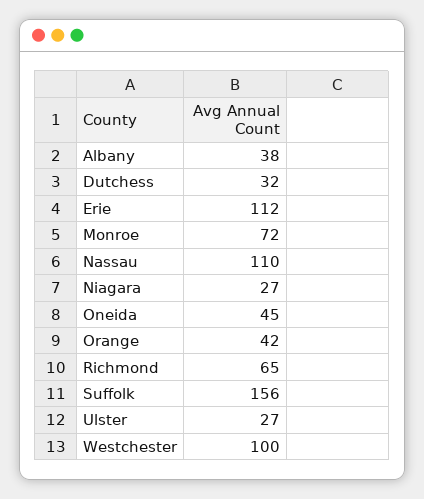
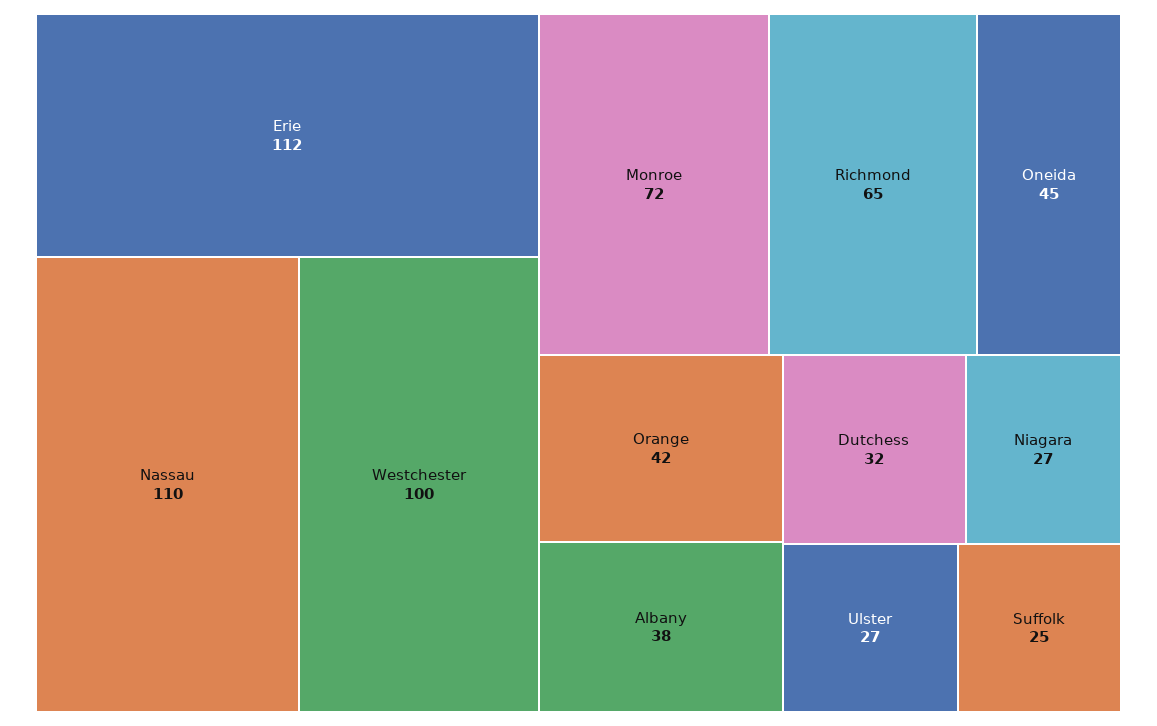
Suffolk: 156 -> 25

